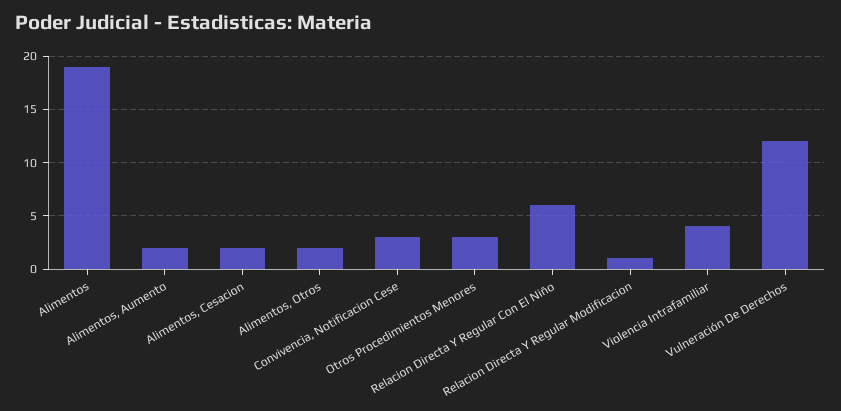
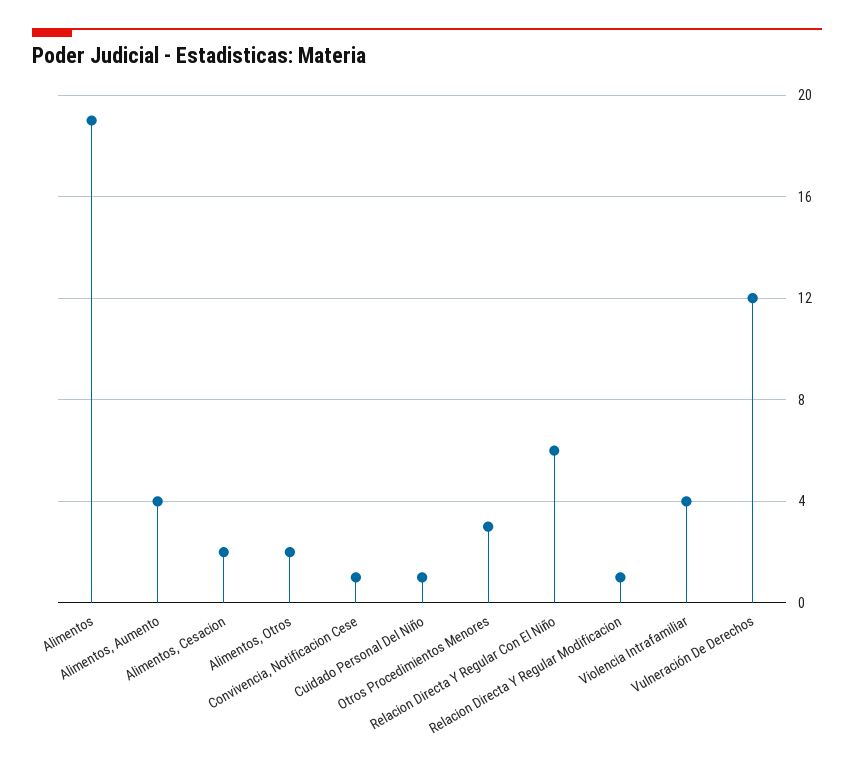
Alimentos, Aumento: 2 -> 4
Convivencia, Notificacion Cese: 3 -> 1
Cuidado Personal Del Niño: none -> 1

